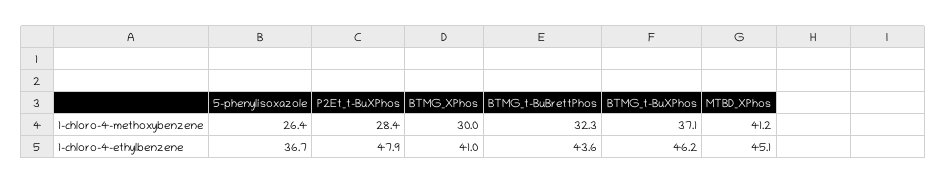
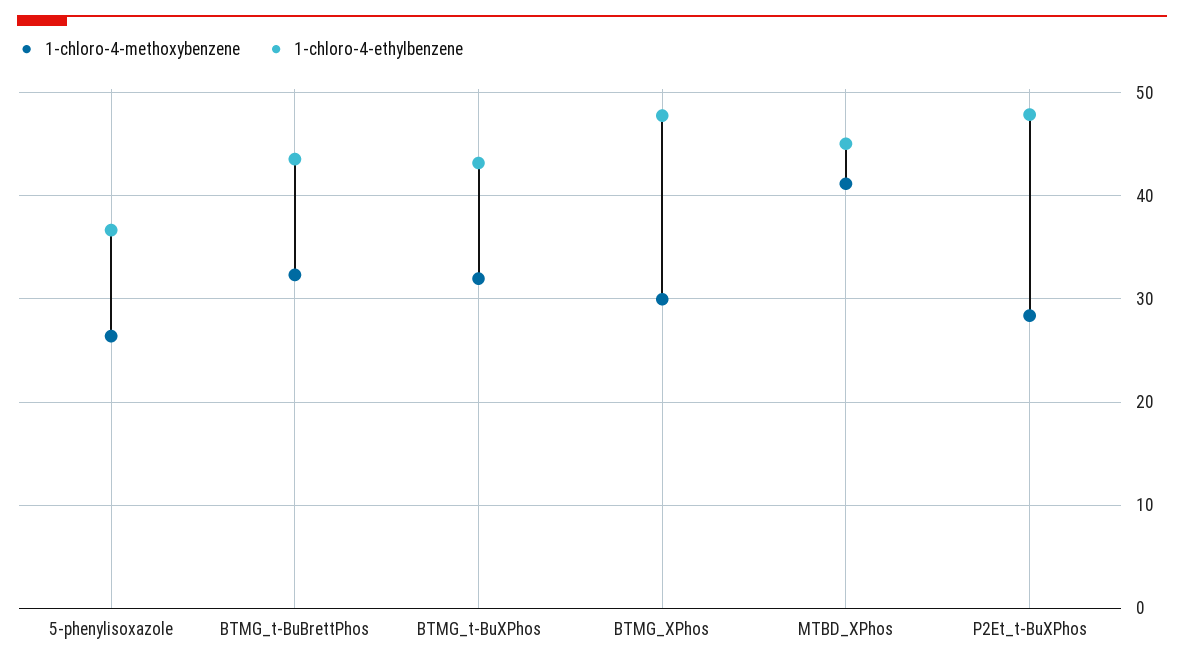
1-chloro-4-methoxybenzene, BTMG_t-BuXPhos: 37.1 -> 32
1-chloro-4-ethylbenzene, BTMG_XPhos: 41 -> 48
1-chloro-4-ethylbenzene, BTMG_t-BuXPhos: 46.2 -> 43

